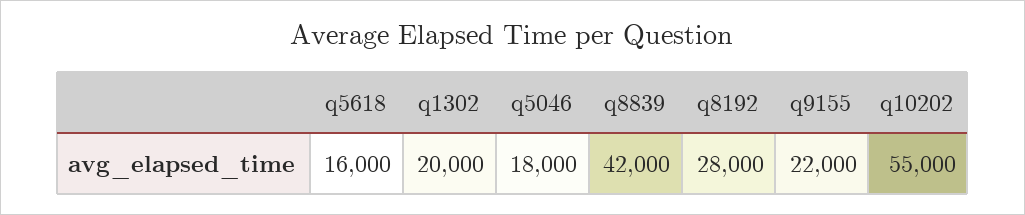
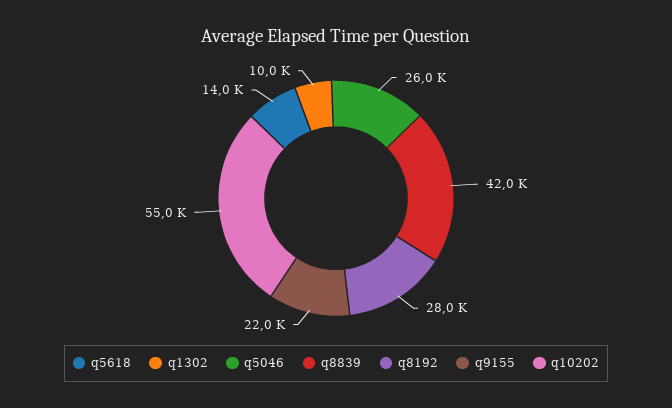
q5618: 16000 -> 14000
q1302: 20000 -> 10000
q5046: 18000 -> 26000

